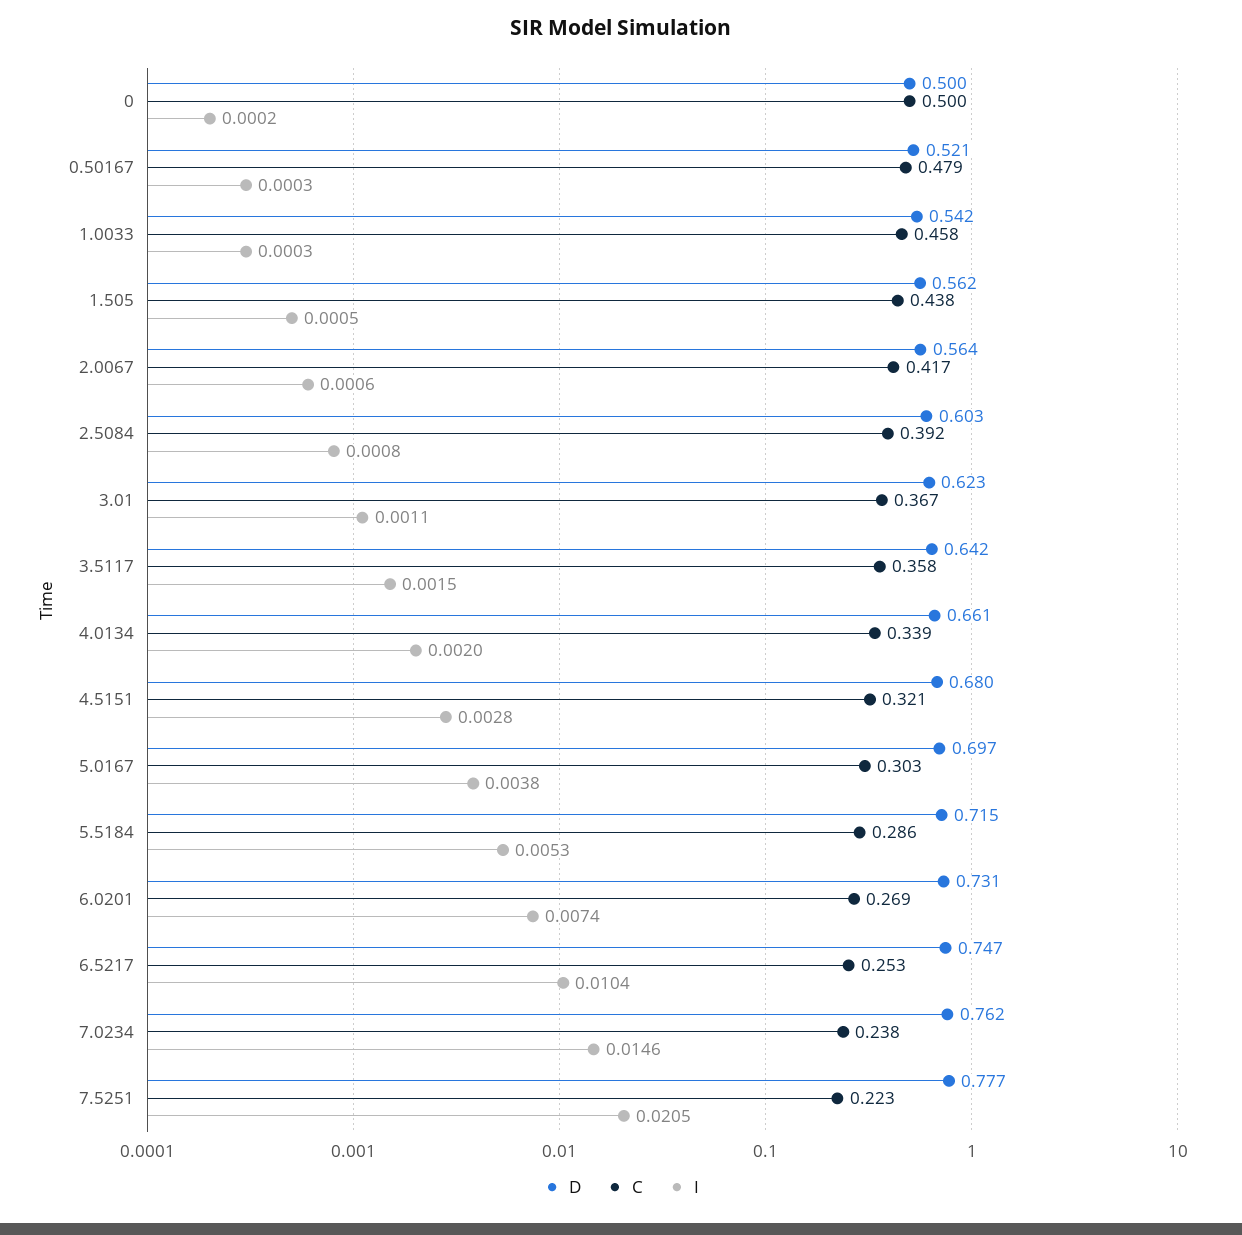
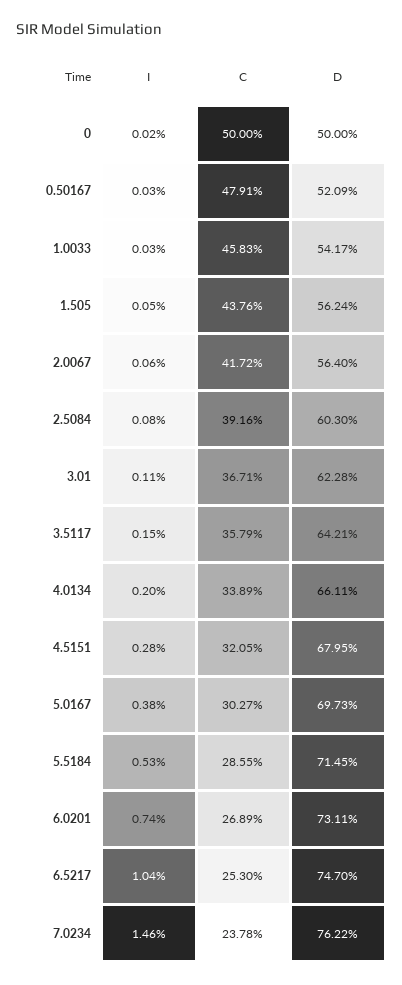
D, 7.5251: 0.777 -> none
C, 7.5251: 0.223 -> none
I, 7.5251: 0.0205 -> none

